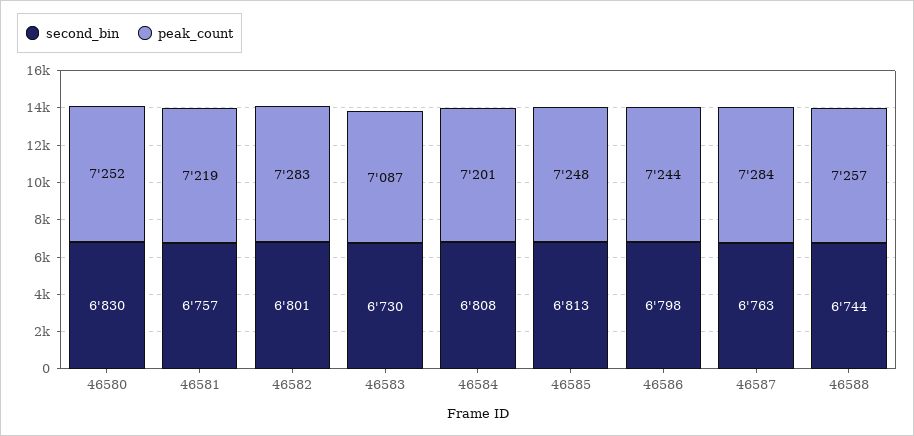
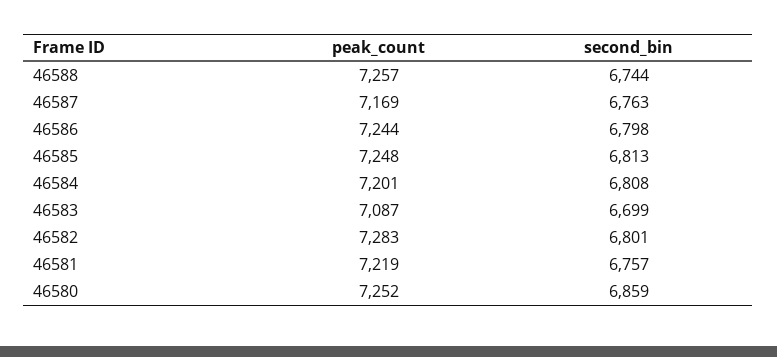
second_bin, 46580: 6830 -> 6859
second_bin, 46583: 6730 -> 6699
peak_count, 46587: 7284 -> 7169

